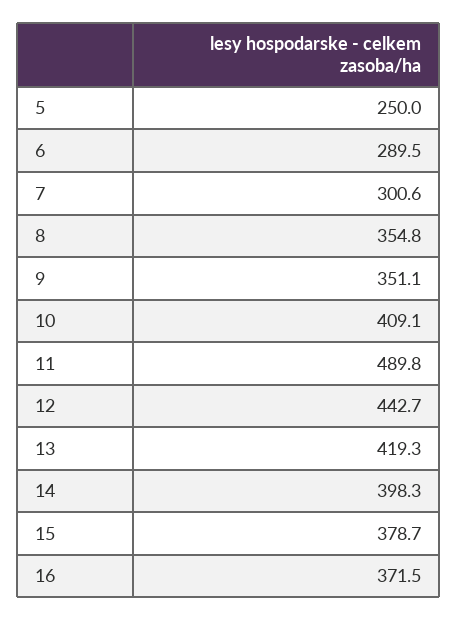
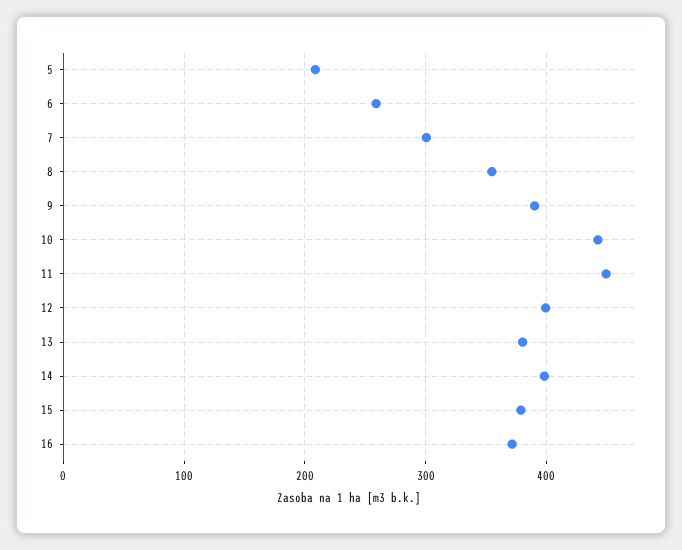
5: 250 -> 210
6: 289.5 -> 260
9: 351.1 -> 390
10: 409.1 -> 440
11: 489.8 -> 450
12: 442.7 -> 400
13: 419.3 -> 380

